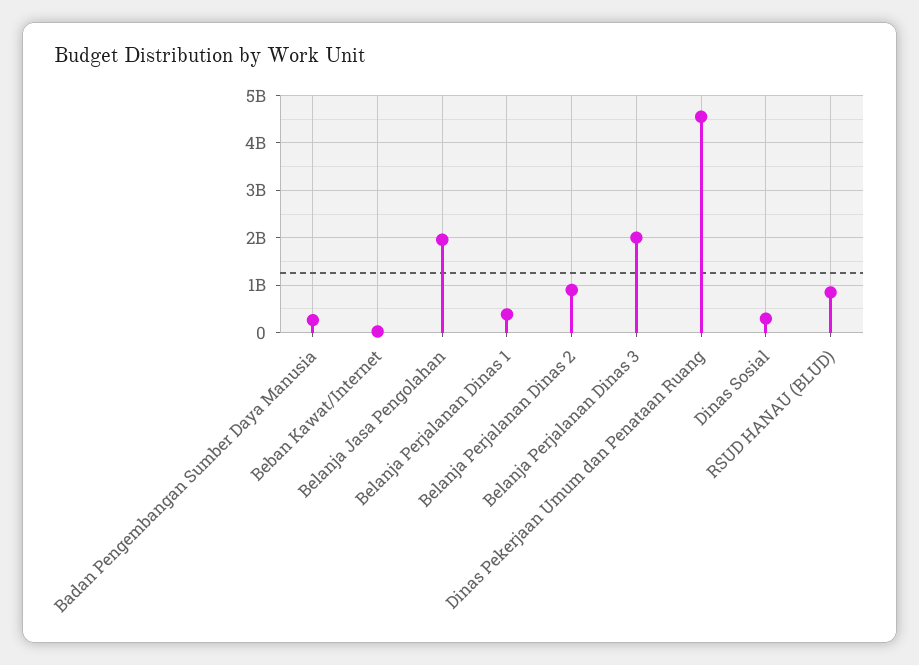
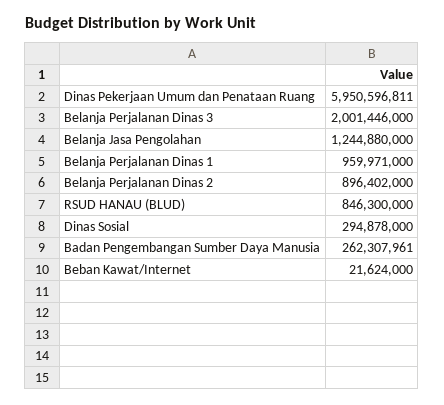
Belanja Jasa Pengolahan: 2000000000 -> 1244880000
Belanja Perjalanan Dinas 1: 400000000 -> 959971000
Dinas Pekerjaan Umum dan Penataan Ruang: 4600000000 -> 5950596811

